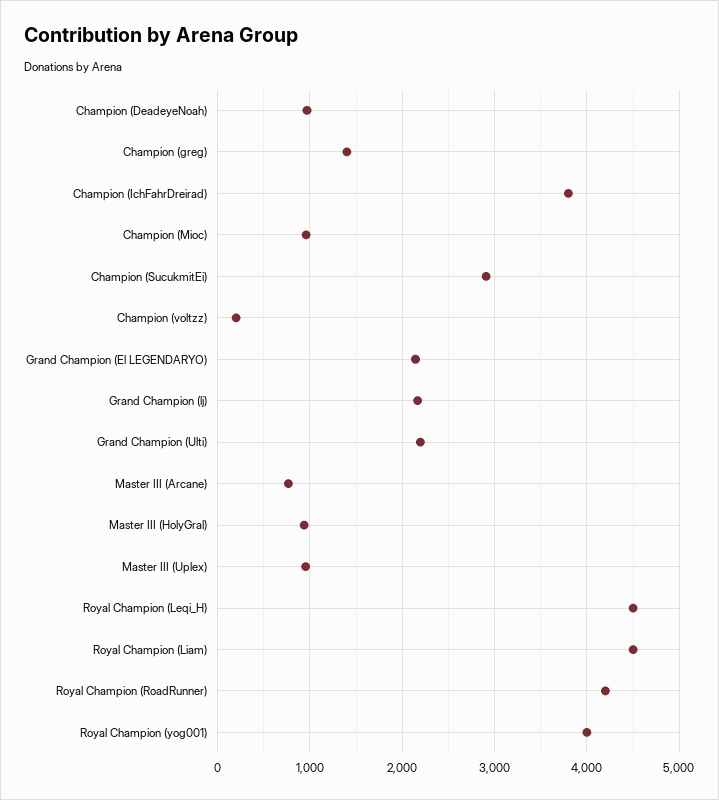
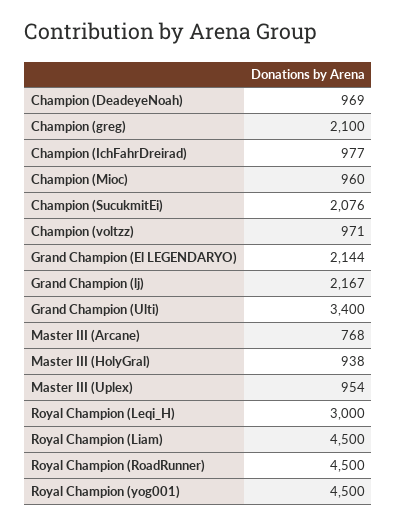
Champion (greg): 1400 -> 2100
Champion (IchFahrDreirad): 3800 -> 977
Champion (SucukmitEi): 2900 -> 2076
Champion (voltzz): 200 -> 971
Grand Champion (Ulti): 2200 -> 3400
Royal Champion (Leqi_H): 4500 -> 3000
Royal Champion (RoadRunner): 4200 -> 4500
Royal Champion (yog001): 4000 -> 4500

